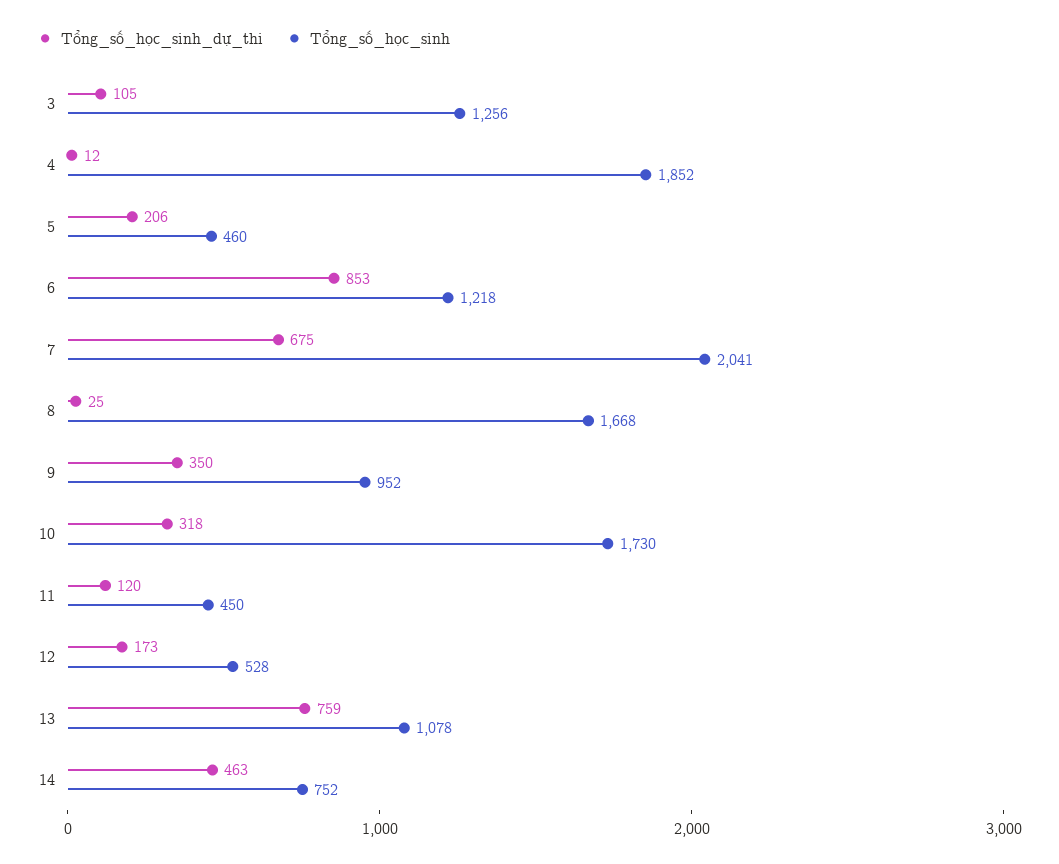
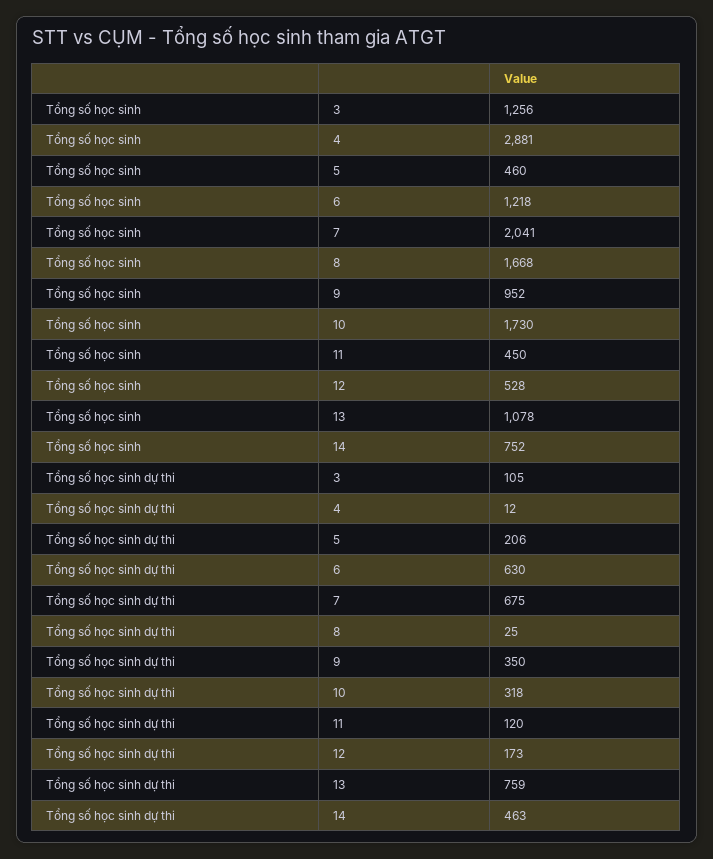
Tổng_số_học_sinh, 4: 1852 -> 2881
Tổng_số_học_sinh_dự_thi, 6: 853 -> 630

